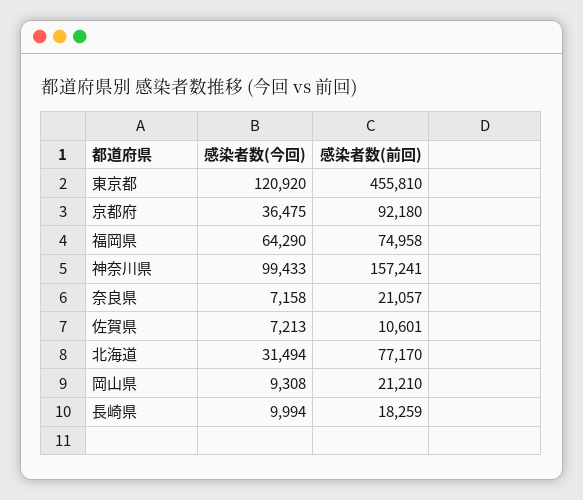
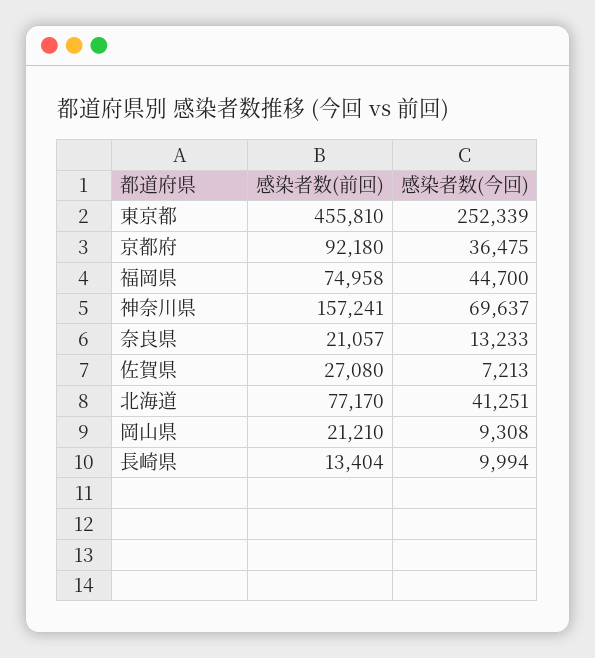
感染者数(今回), 東京都: 120920 -> 252339
感染者数(今回), 福岡県: 64290 -> 44700
感染者数(今回), 神奈川県: 99433 -> 69637
感染者数(今回), 奈良県: 7158 -> 13233
感染者数(前回), 佐賀県: 10601 -> 27080
感染者数(今回), 北海道: 31494 -> 41251
感染者数(前回), 長崎県: 18259 -> 13404

